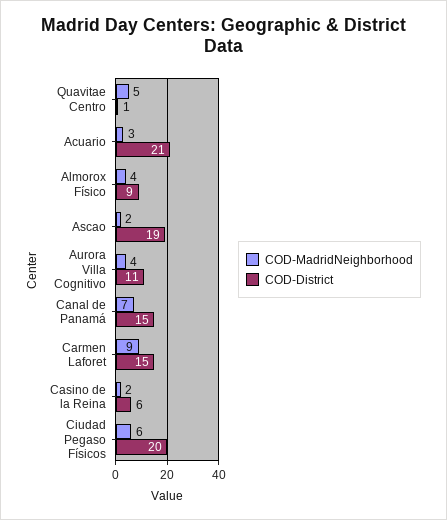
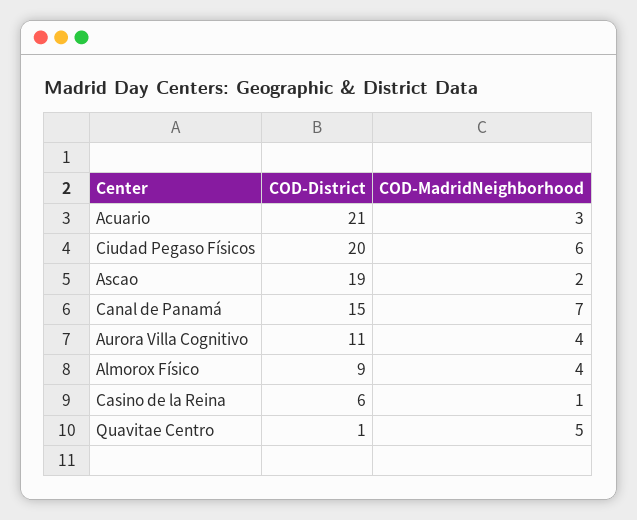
COD-MadridNeighborhood, Carmen Laforet: 9 -> none
COD-District, Carmen Laforet: 15 -> none
COD-MadridNeighborhood, Casino de la Reina: 2 -> 1

